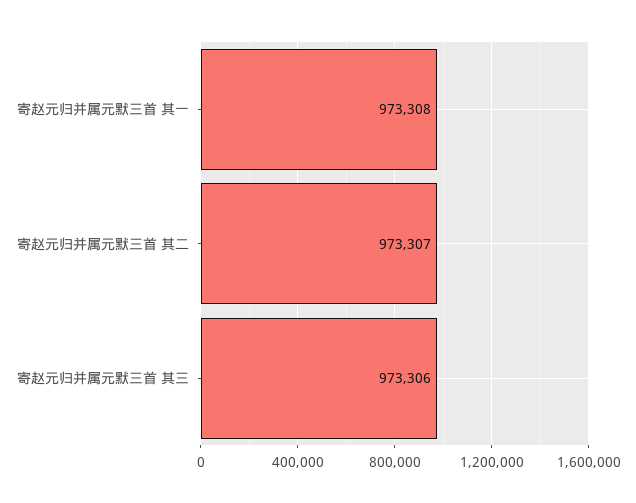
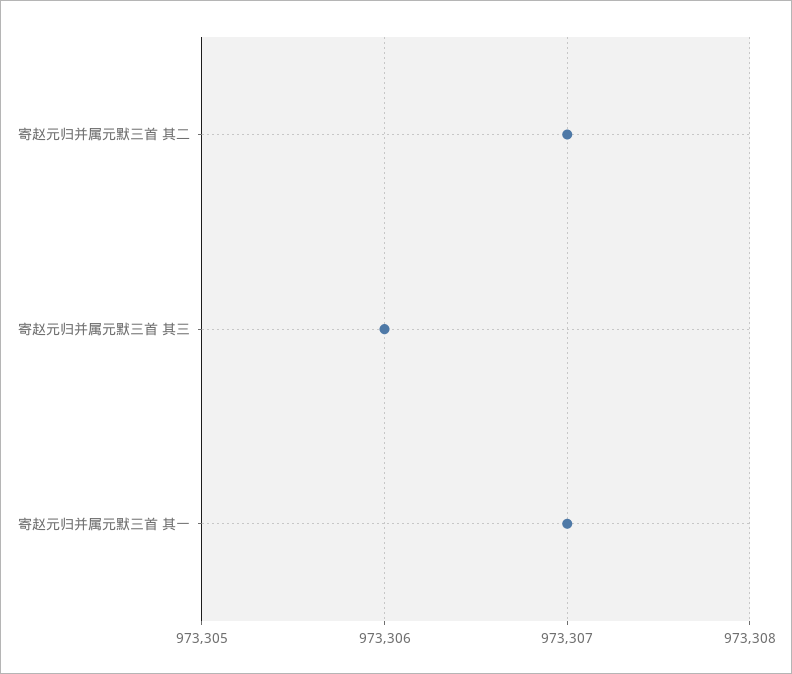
寄赵元归并属元默三首 其一: 973308 -> 973307

